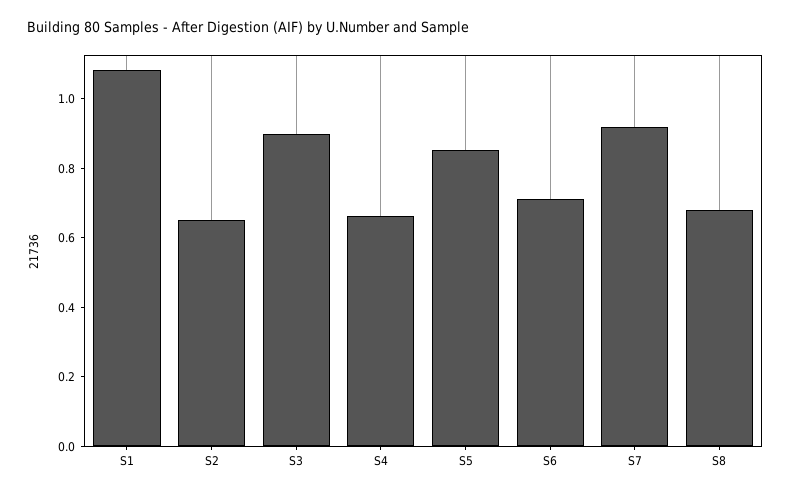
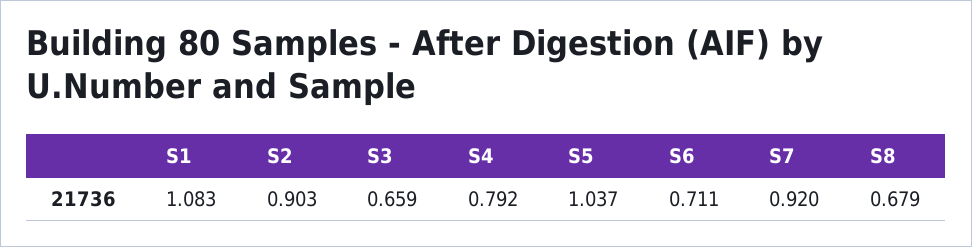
S2: 0.65 -> 0.903
S3: 0.9 -> 0.659
S4: 0.65 -> 0.792
S5: 0.85 -> 1.037

